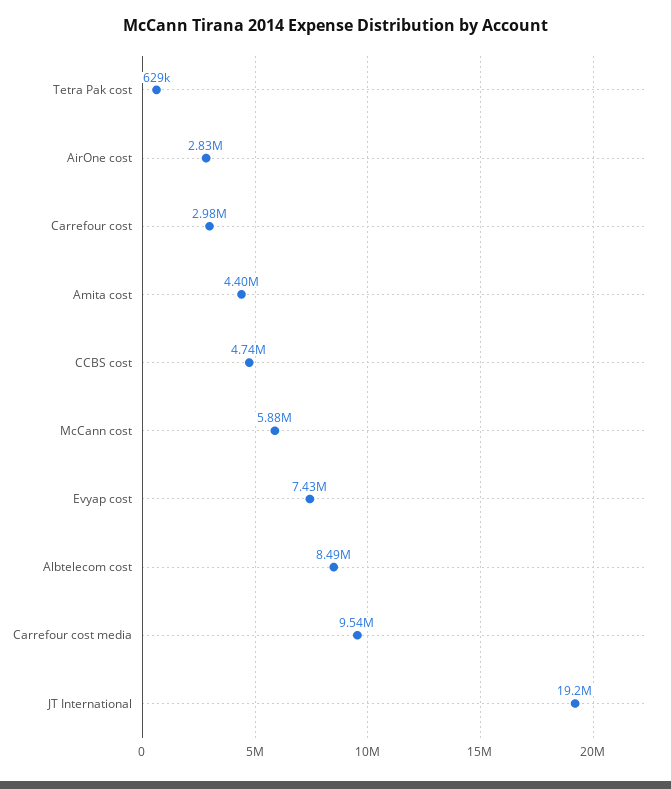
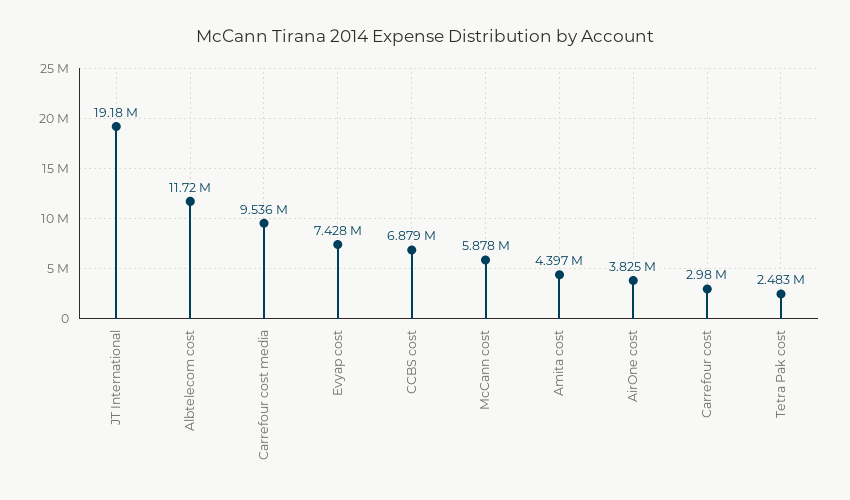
Tetra Pak cost: 629000 -> 2483000
AirOne cost: 2830000 -> 3825000
CCBS cost: 4740000 -> 6879000
Albtelecom cost: 8490000 -> 11720000

